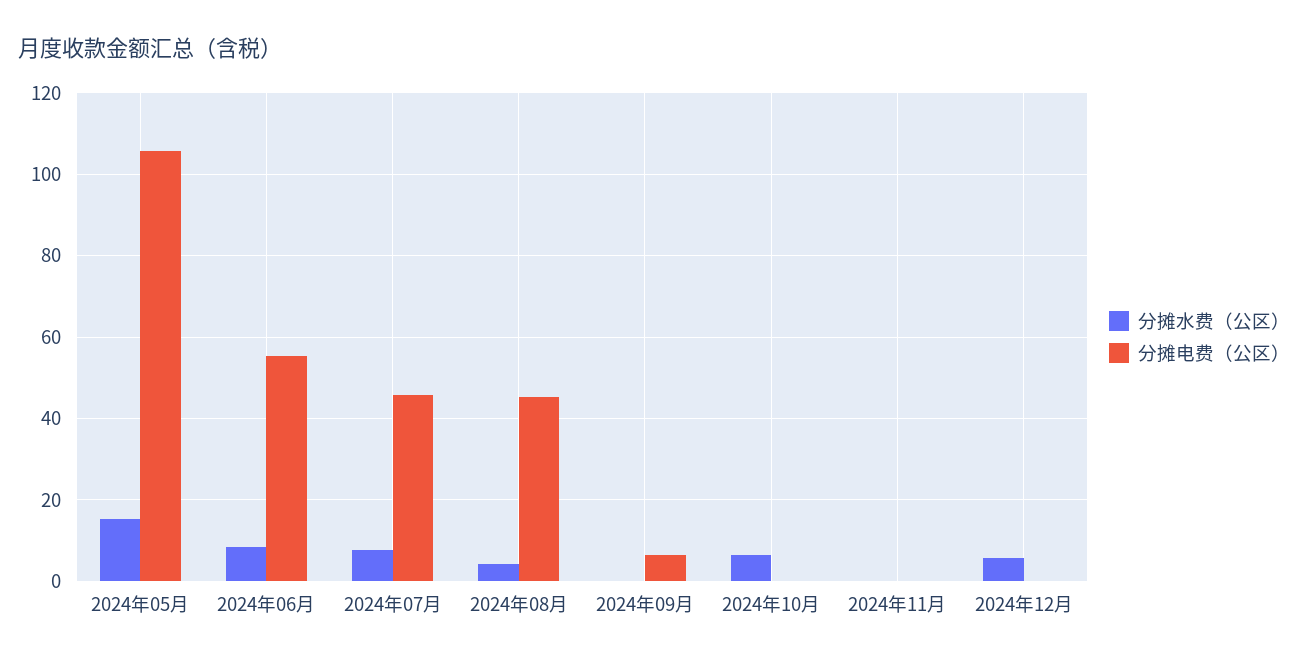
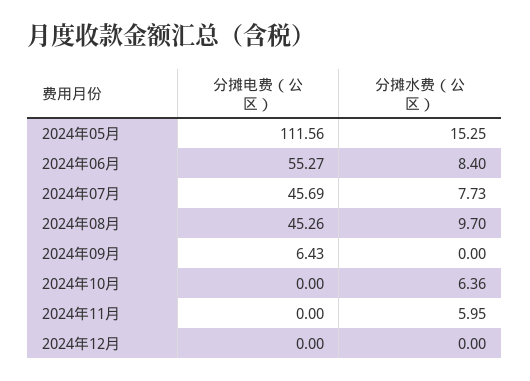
分摊电费（公区）, 2024年05月: 106 -> 111.56
分摊水费（公区）, 2024年08月: 4 -> 9.7
分摊水费（公区）, 2024年11月: 0 -> 5.95
分摊水费（公区）, 2024年12月: 6 -> 0

